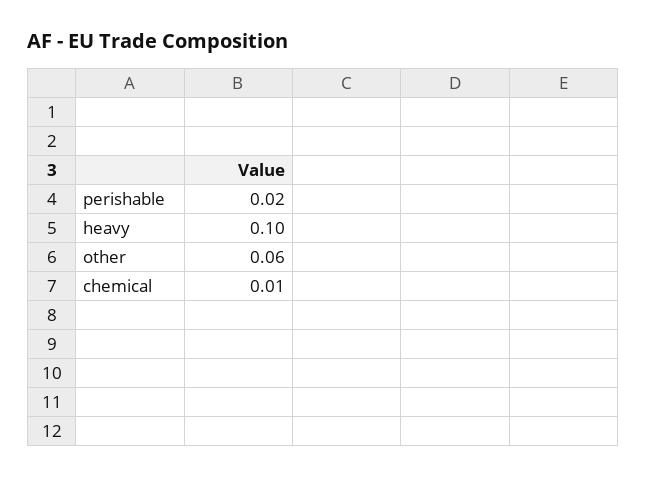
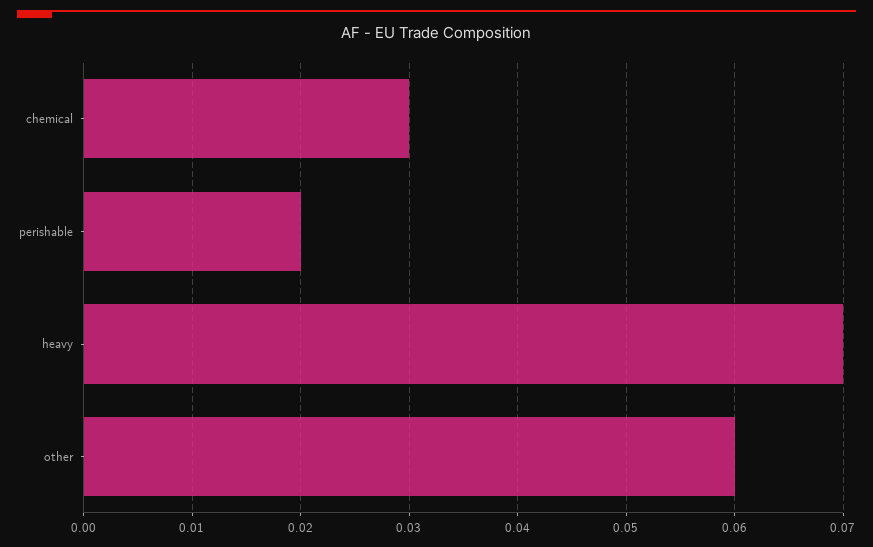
heavy: 0.1 -> 0.07
chemical: 0.01 -> 0.03

